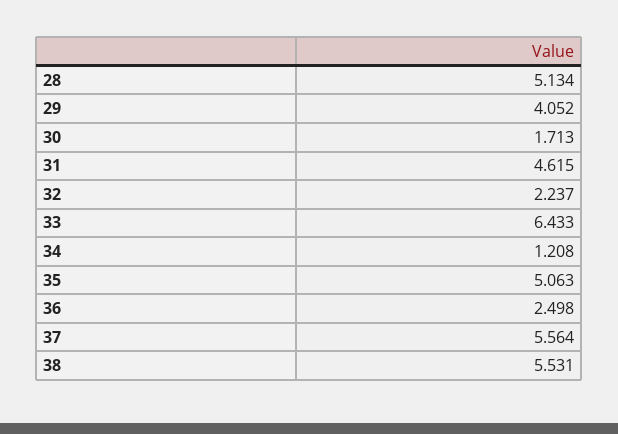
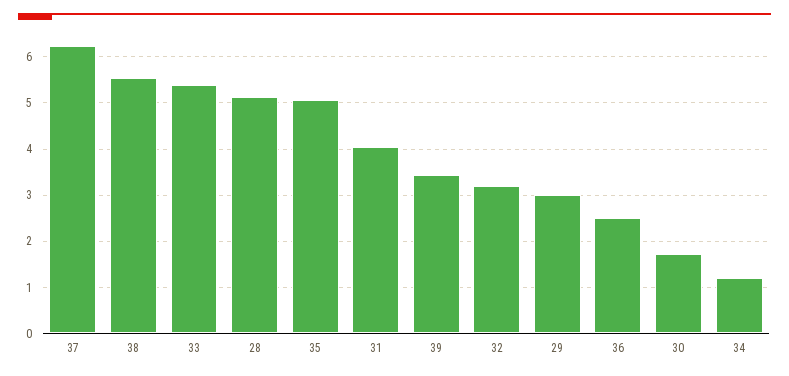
29: 4.052 -> 3
31: 4.615 -> 4
32: 2.237 -> 3.2
33: 6.433 -> 5.4
37: 5.564 -> 6.2
39: none -> 3.4

